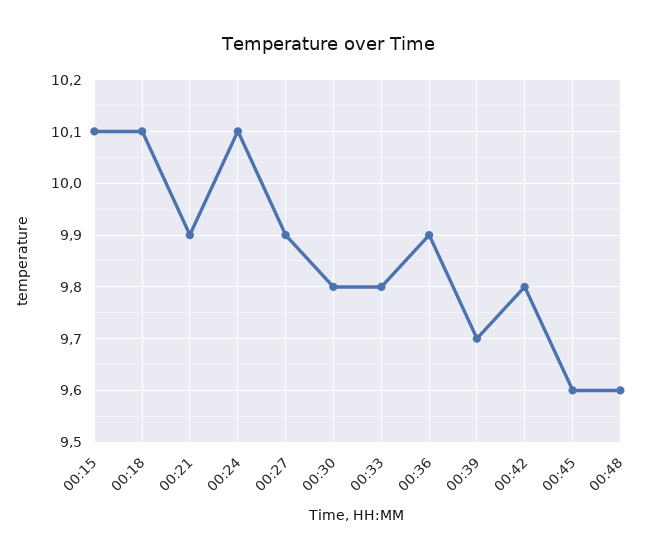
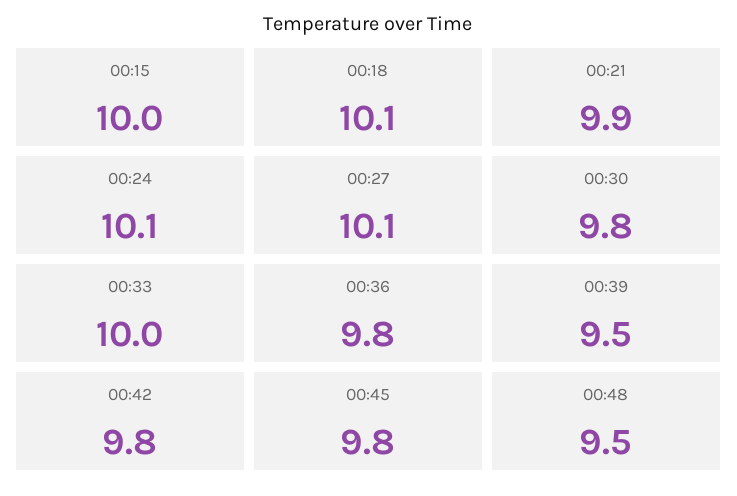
00:15: 10.1 -> 10
00:27: 9.9 -> 10.1
00:33: 9.8 -> 10
00:36: 9.9 -> 9.8
00:39: 9.7 -> 9.5
00:45: 9.6 -> 9.8
00:48: 9.6 -> 9.5

